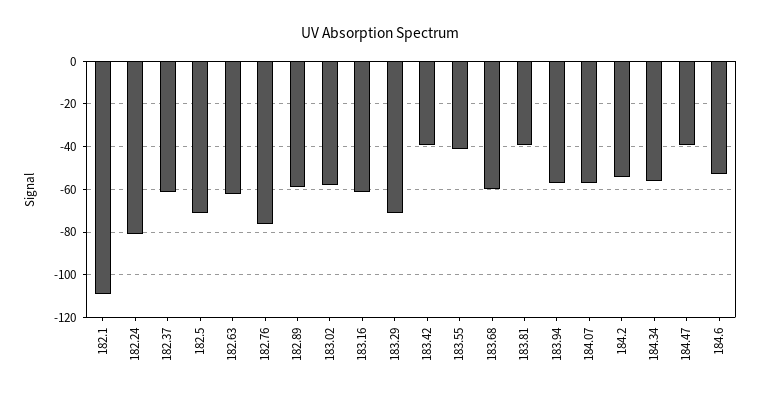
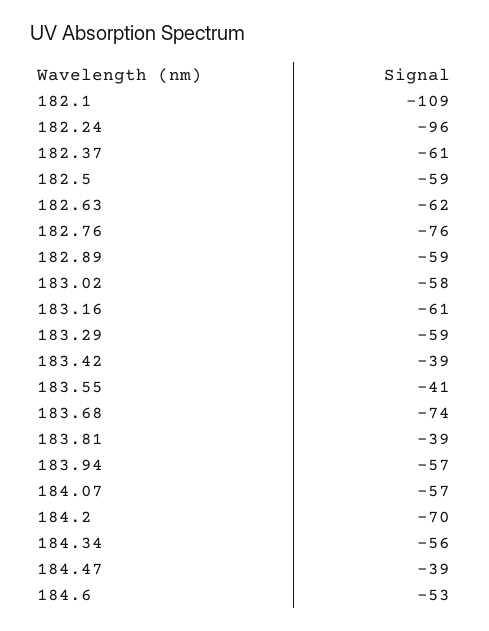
182.24: -80 -> -96
182.5: -70 -> -59
183.29: -70 -> -59
183.68: -60 -> -74
184.2: -55 -> -70

